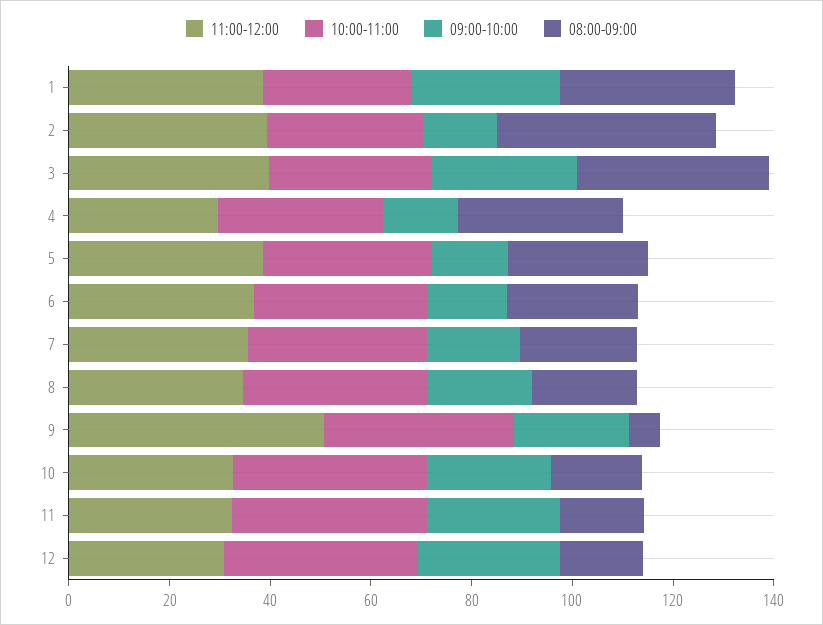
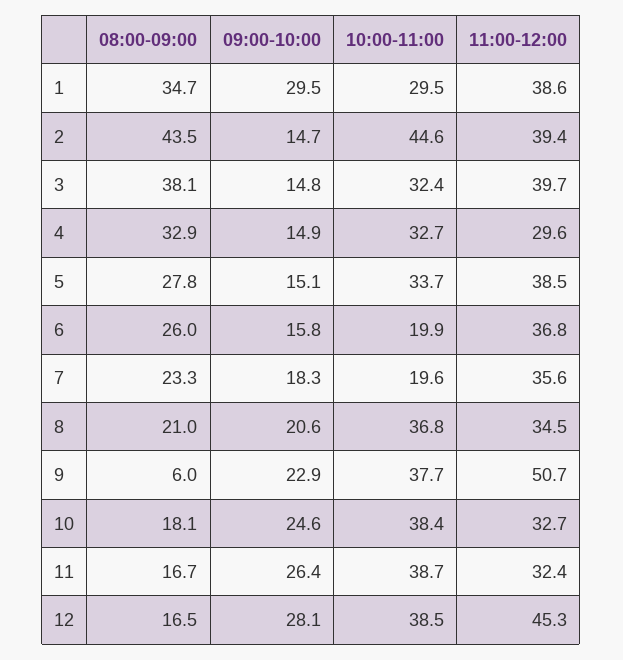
10:00-11:00, 2: 30 -> 44.6
09:00-10:00, 3: 30 -> 14.8
10:00-11:00, 6: 35 -> 19.9
10:00-11:00, 7: 35 -> 19.6
11:00-12:00, 12: 30 -> 45.3

